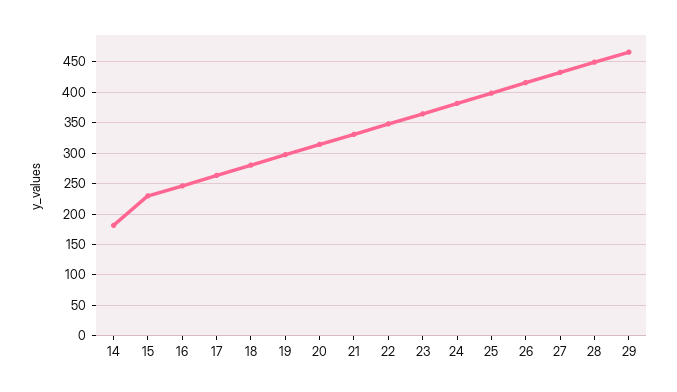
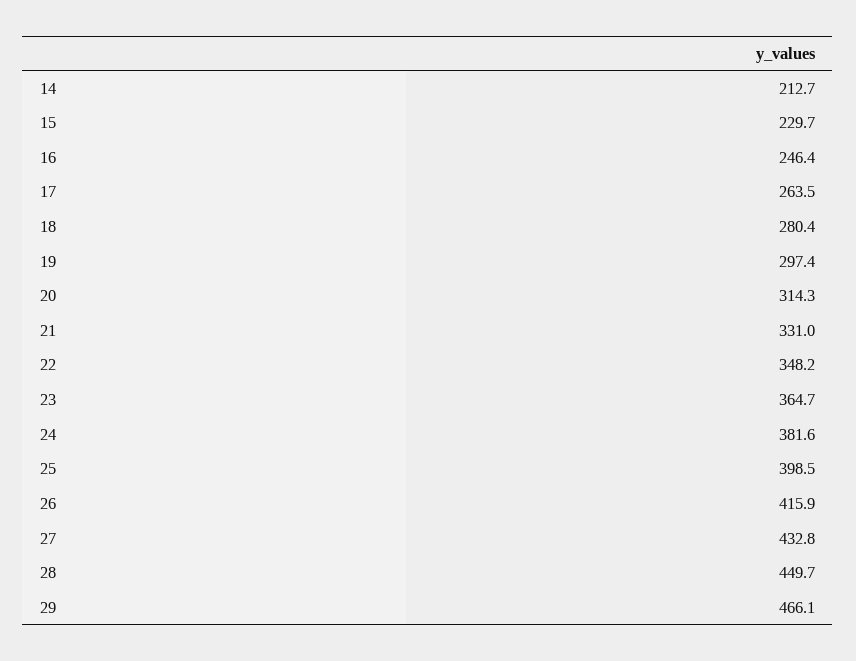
14: 180 -> 212.7

